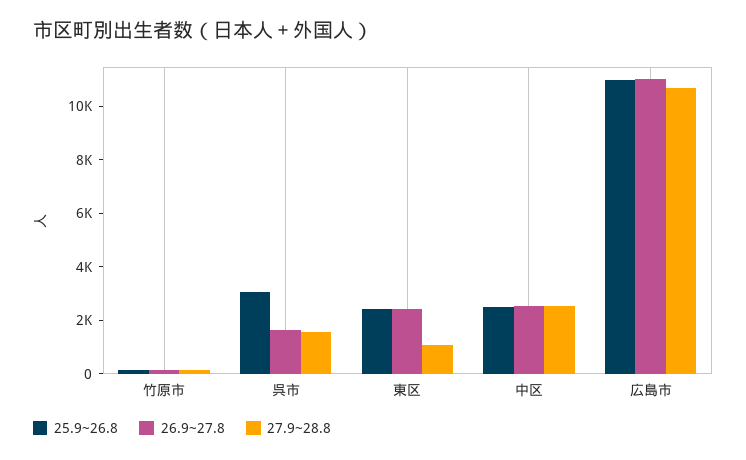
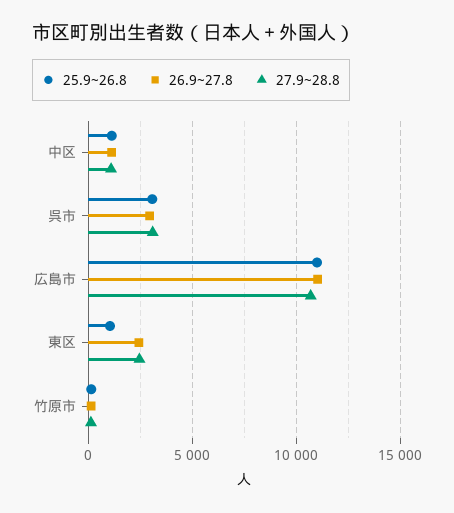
26.9~27.8, 呉市: 1500 -> 3000
27.9~28.8, 呉市: 1500 -> 3000
25.9~26.8, 東区: 2500 -> 1000
27.9~28.8, 東区: 1000 -> 2500
25.9~26.8, 中区: 2500 -> 1000
26.9~27.8, 中区: 2500 -> 1000
27.9~28.8, 中区: 2500 -> 1000

